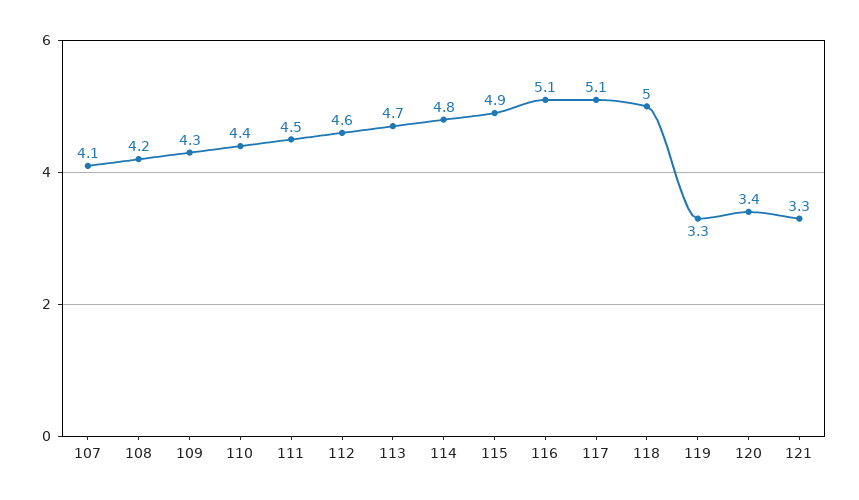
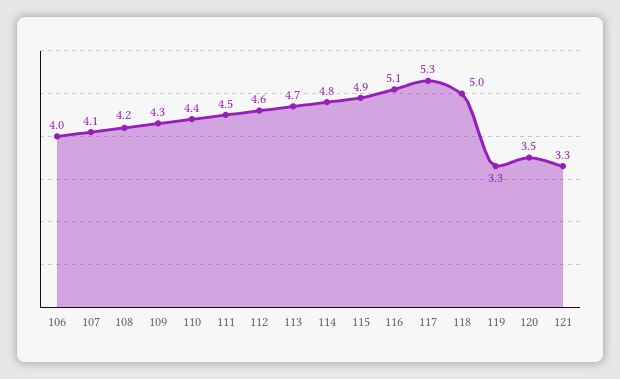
117: 5.1 -> 5.3
120: 3.4 -> 3.5
106: none -> 4

